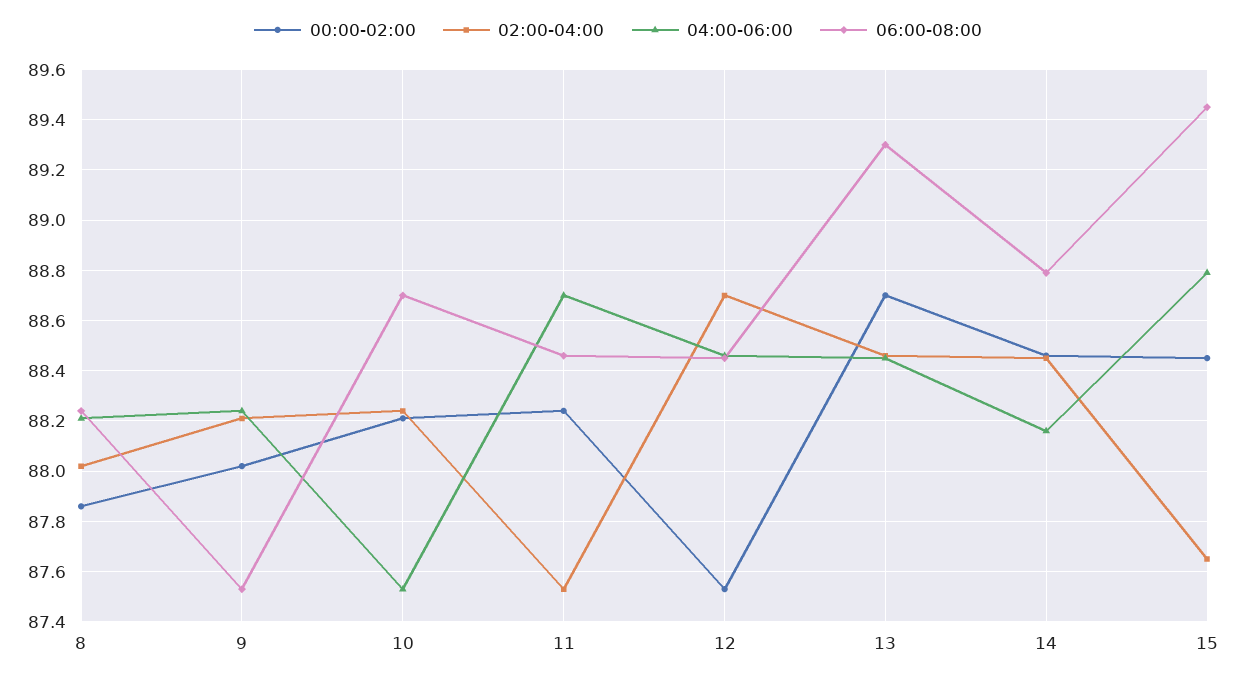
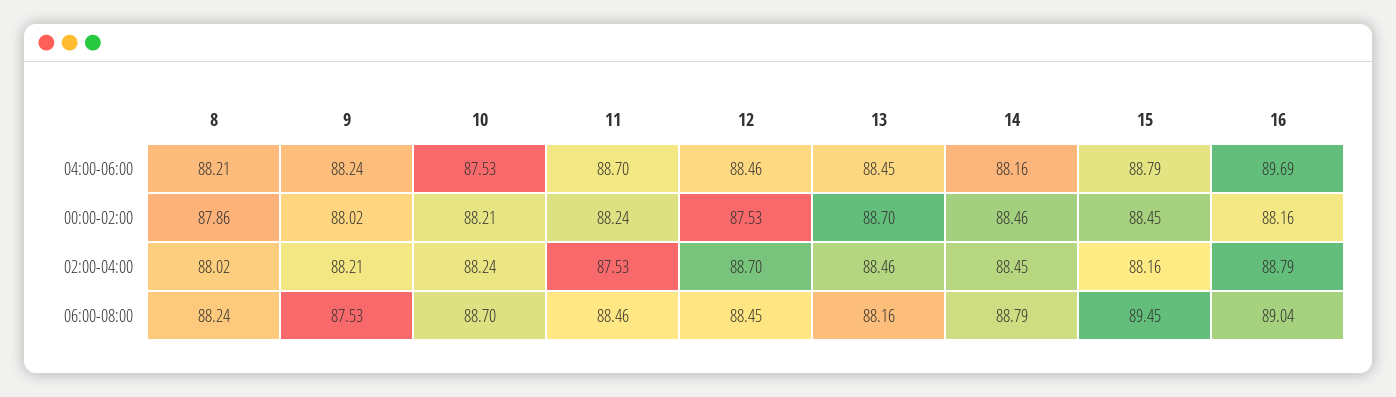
06:00-08:00, 13: 89.3 -> 88.16
02:00-04:00, 15: 87.65 -> 88.16
04:00-06:00, 16: none -> 89.69
00:00-02:00, 16: none -> 88.16
02:00-04:00, 16: none -> 88.79
06:00-08:00, 16: none -> 89.04

